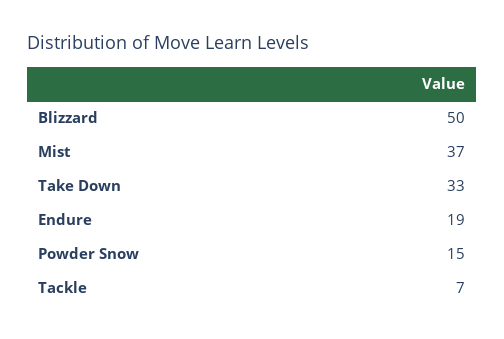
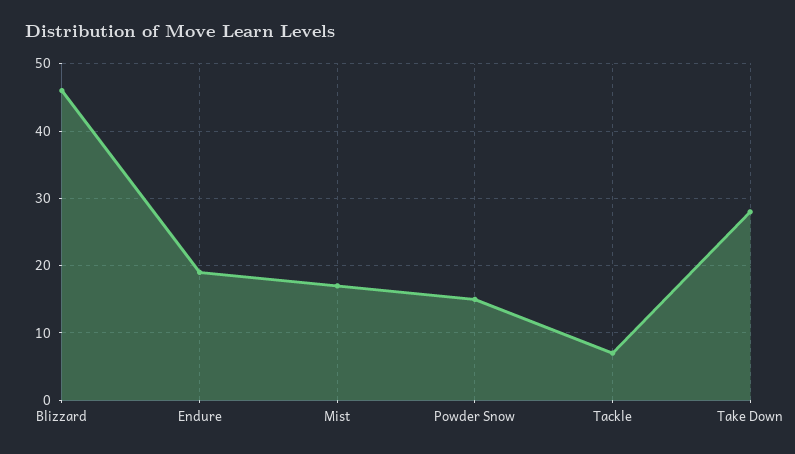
Blizzard: 50 -> 46
Mist: 37 -> 17
Take Down: 33 -> 28

